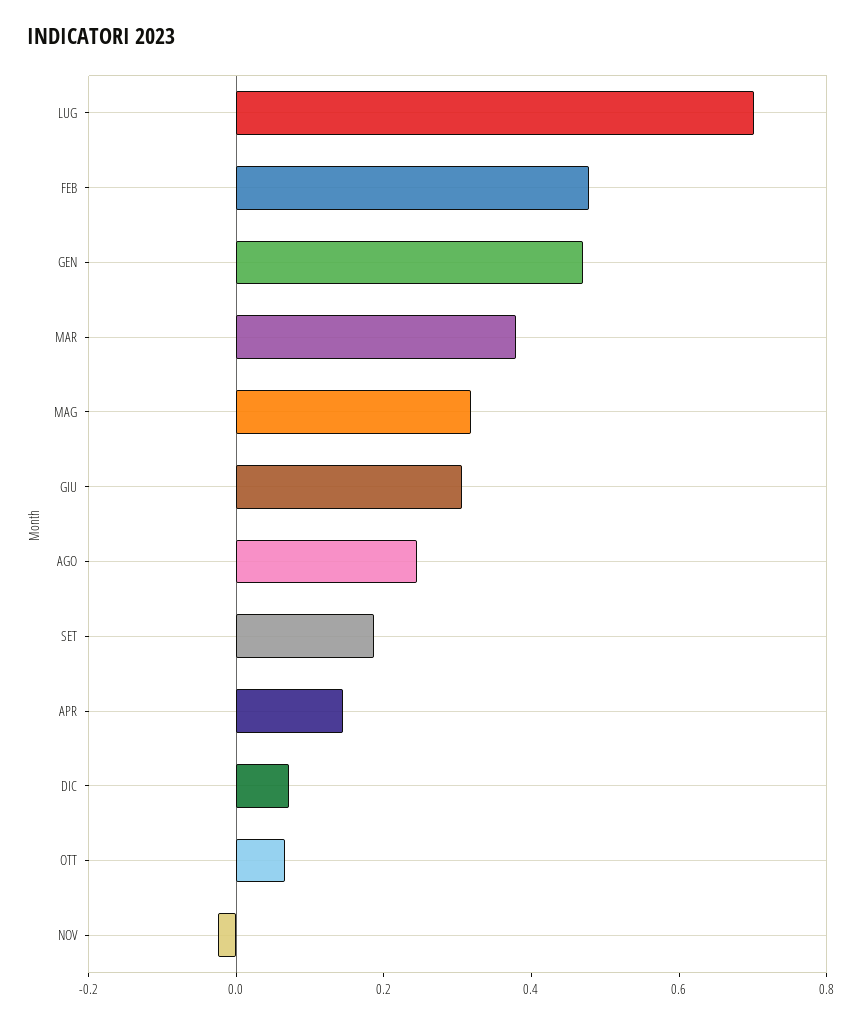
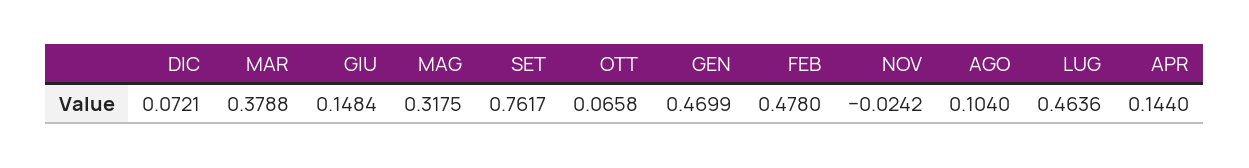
LUG: 0.7 -> 0.4636
GIU: 0.3 -> 0.1484
AGO: 0.25 -> 0.104
SET: 0.2 -> 0.7617

